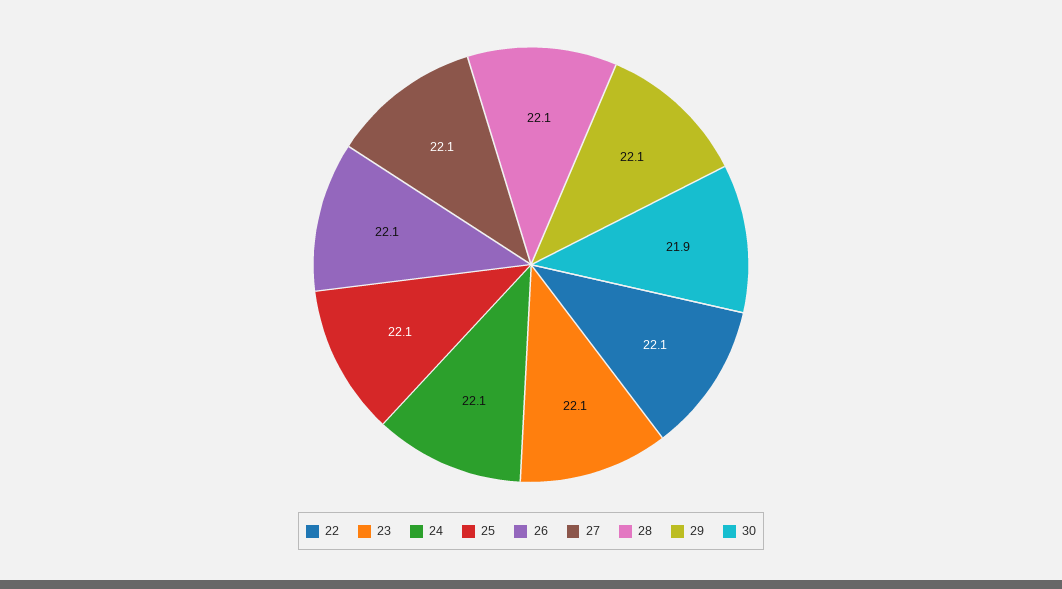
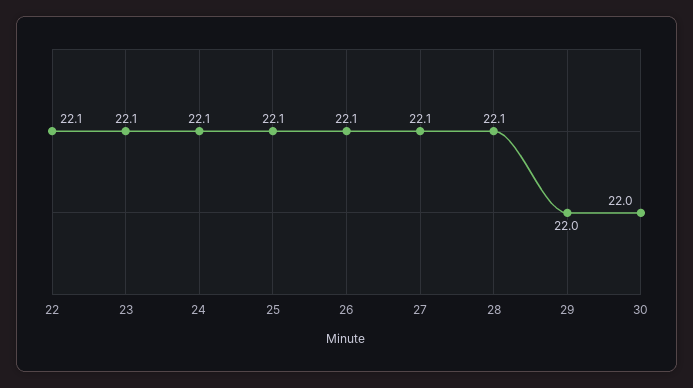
29: 22.1 -> 22
30: 21.9 -> 22

